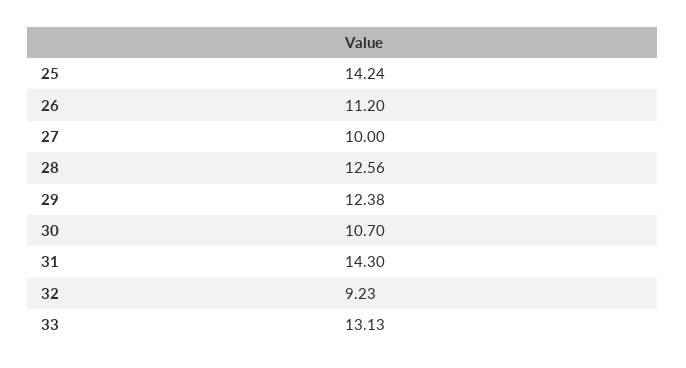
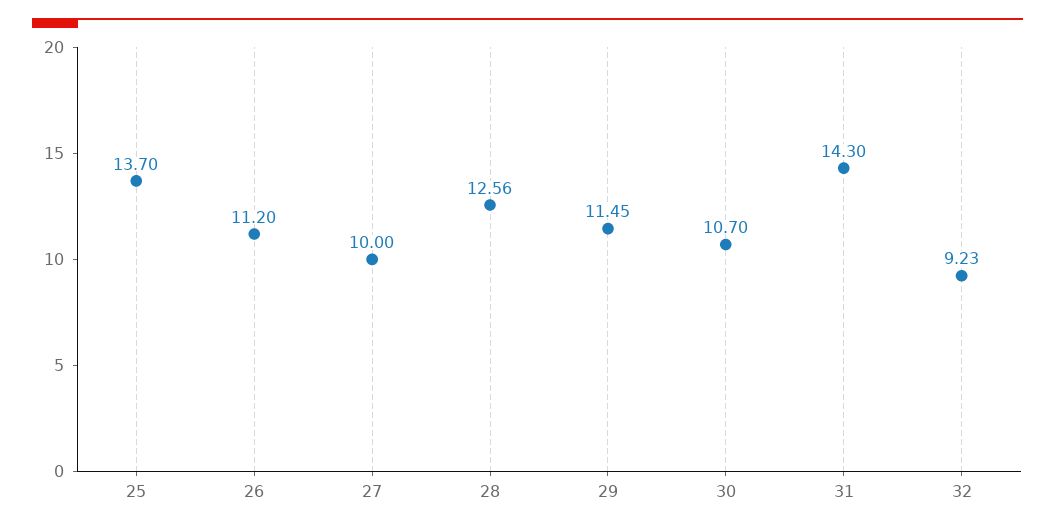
25: 14.24 -> 13.7
29: 12.38 -> 11.45
33: 13.13 -> none

